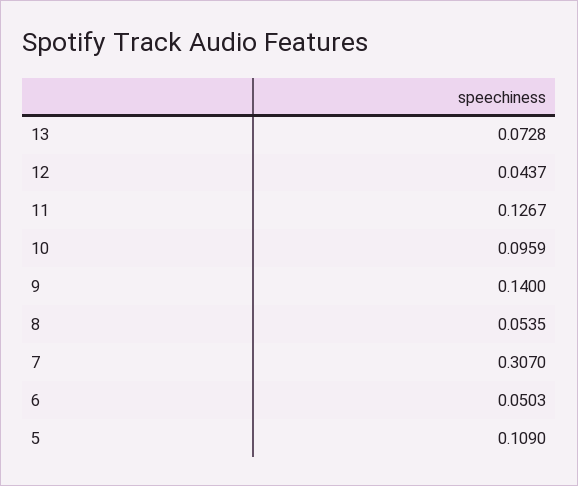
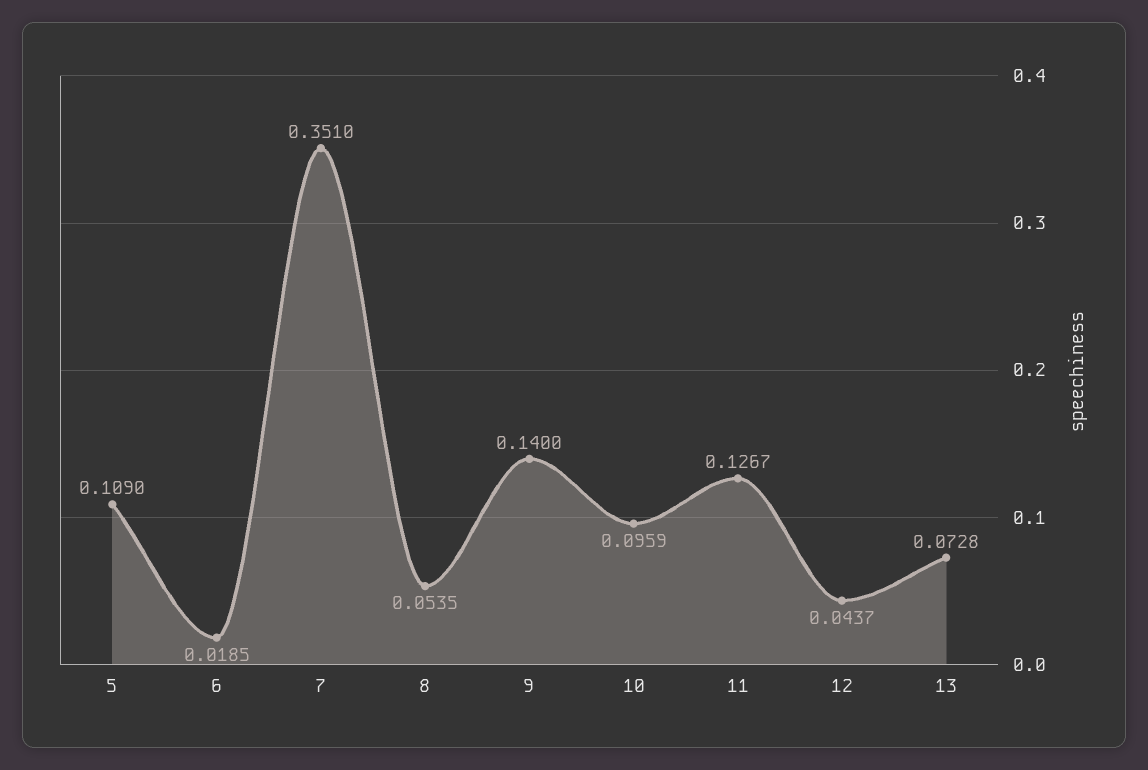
7: 0.307 -> 0.351
6: 0.0503 -> 0.0185

